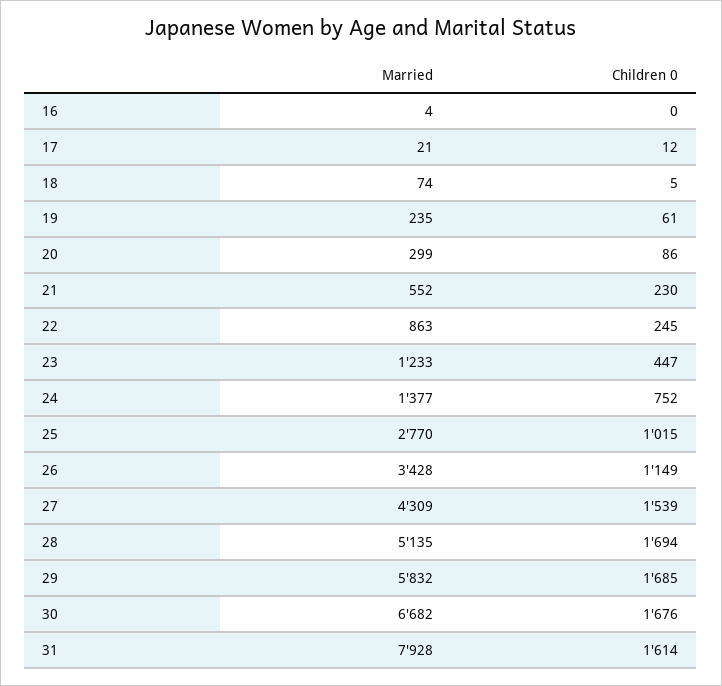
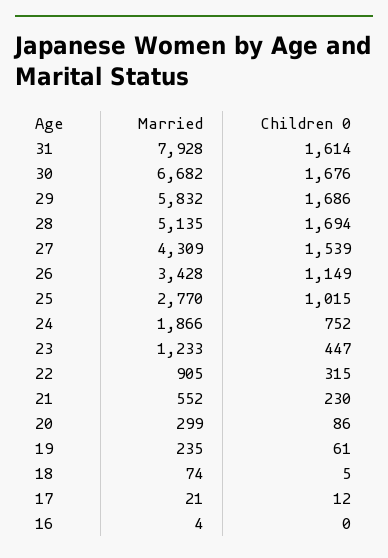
Married, 22: 863 -> 905
Children 0, 22: 245 -> 315
Married, 24: 1377 -> 1866
Children 0, 29: 1685 -> 1686

